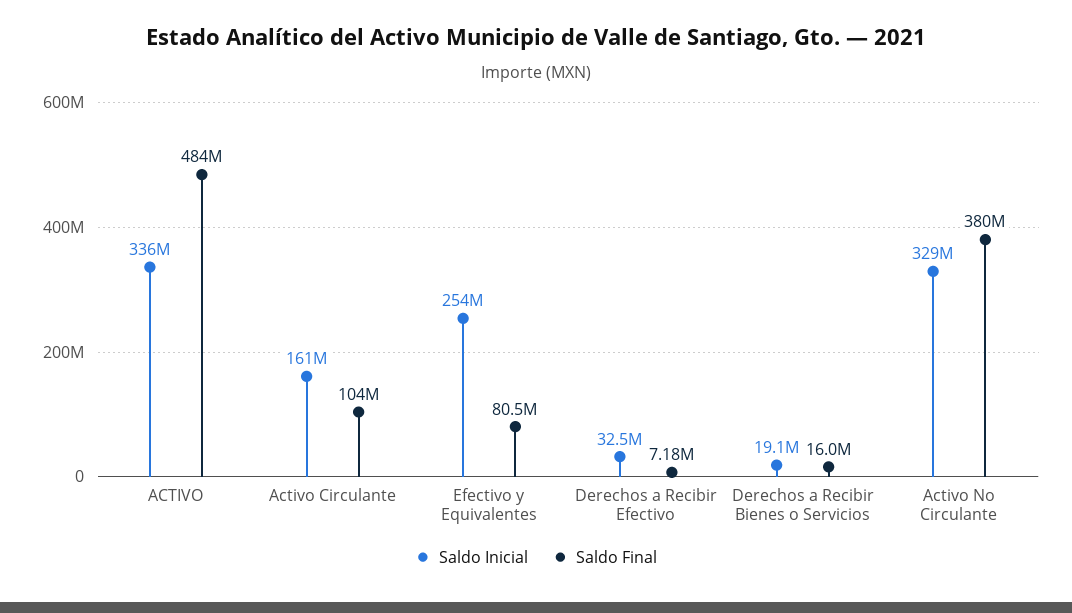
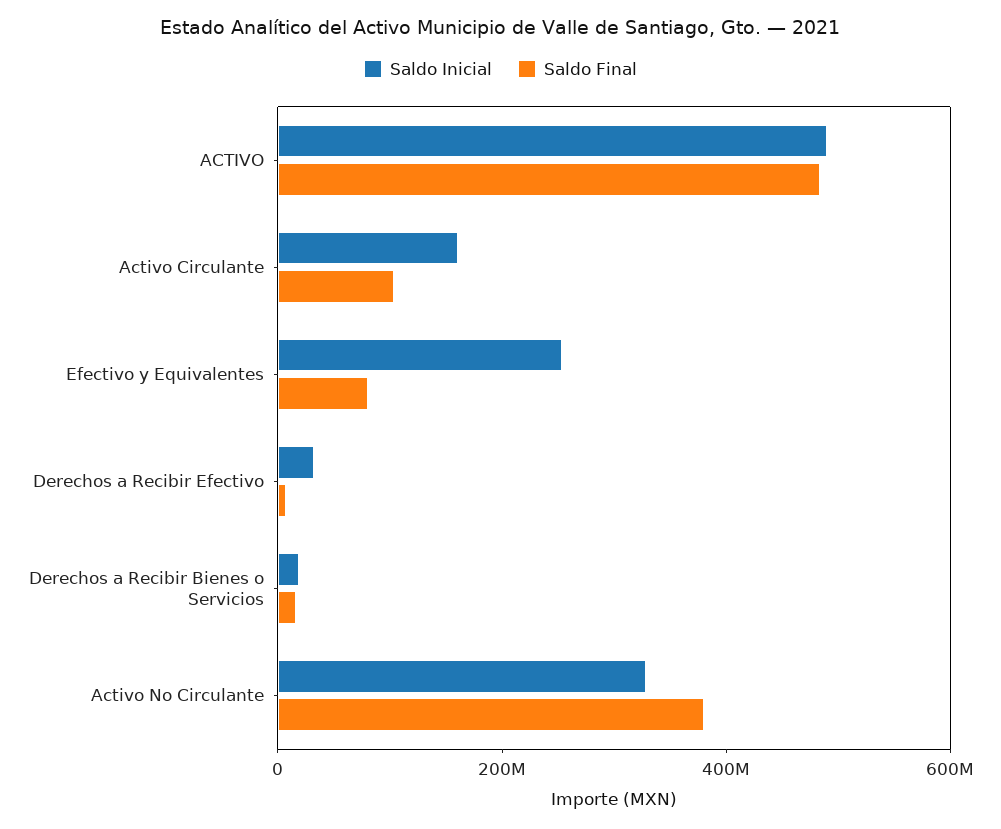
Saldo Inicial, ACTIVO: 336000000 -> 500000000

